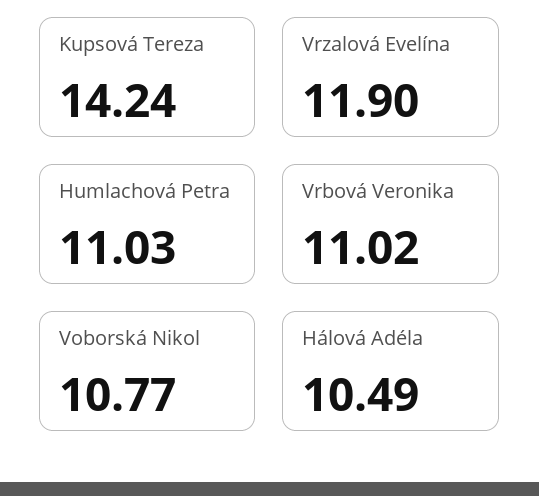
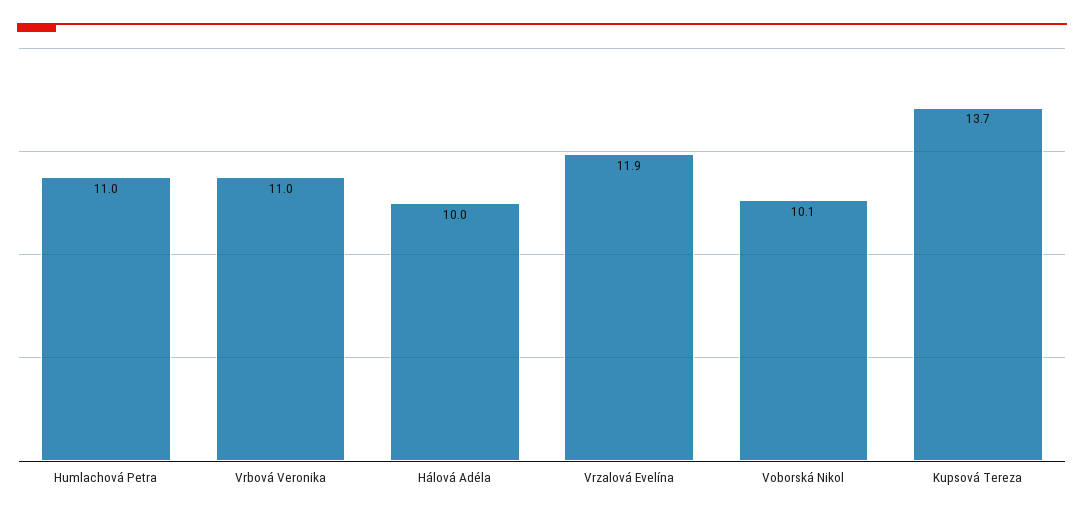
Kupsová Tereza: 14.24 -> 13.7
Voborská Nikol: 10.77 -> 10.1
Hálová Adéla: 10.49 -> 10

